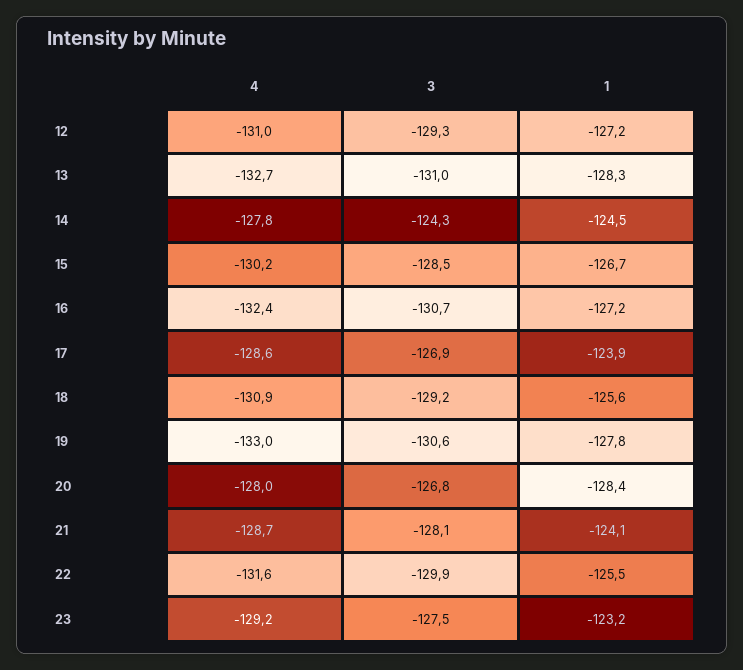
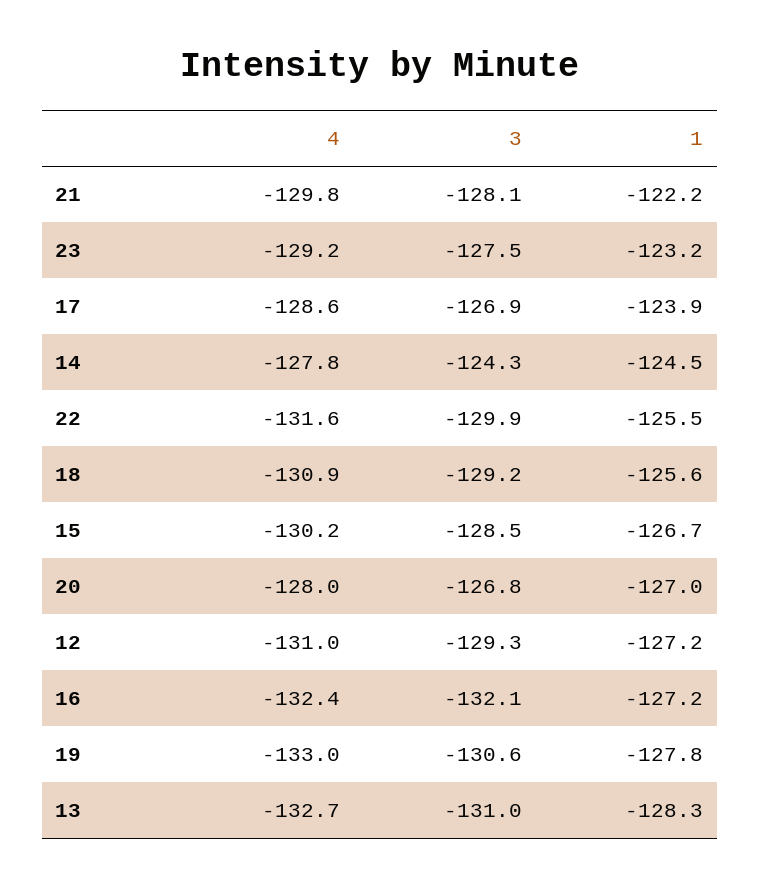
3, 16: -130.7 -> -132.1
1, 20: -128.4 -> -127
4, 21: -128.7 -> -129.8
1, 21: -124.1 -> -122.2

